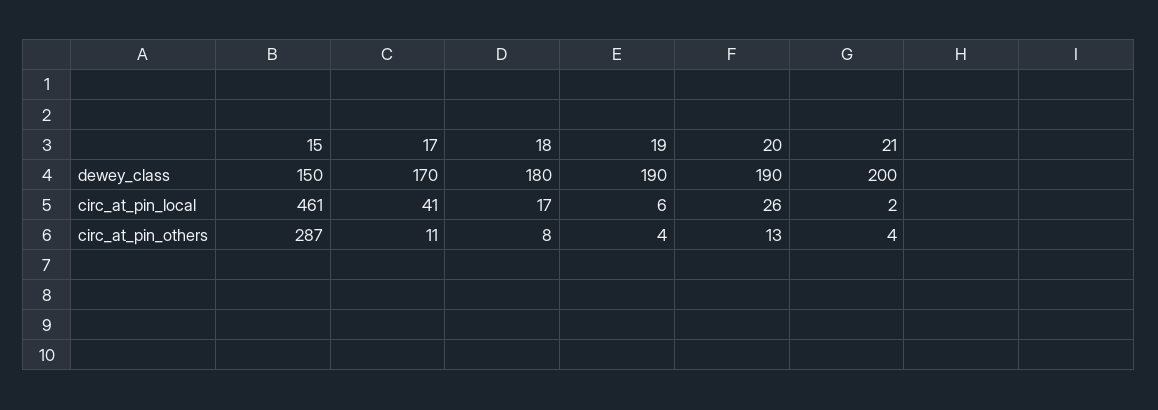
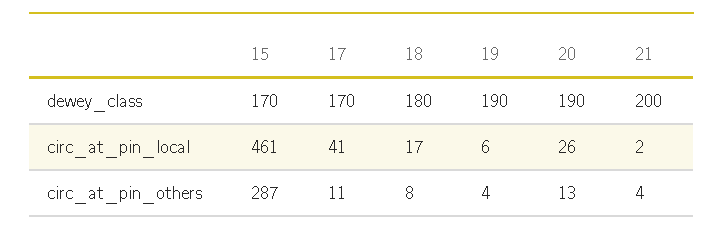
15, dewey_class: 150 -> 170

